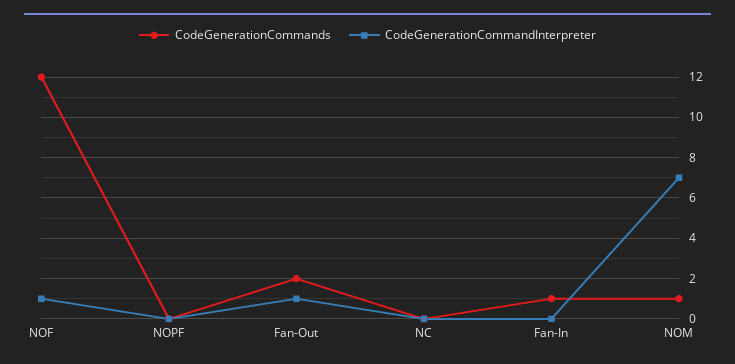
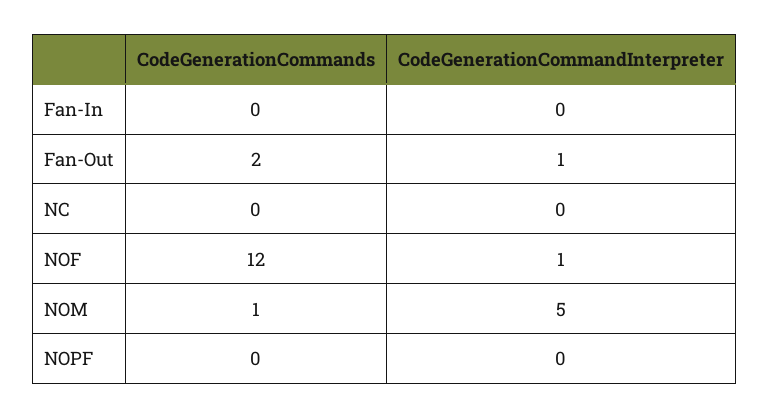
CodeGenerationCommands, Fan-In: 1 -> 0
CodeGenerationCommandInterpreter, NOM: 7 -> 5

